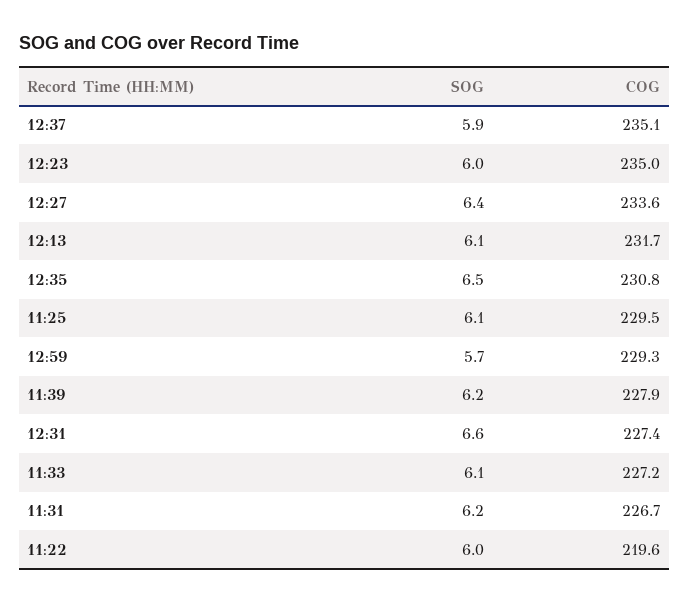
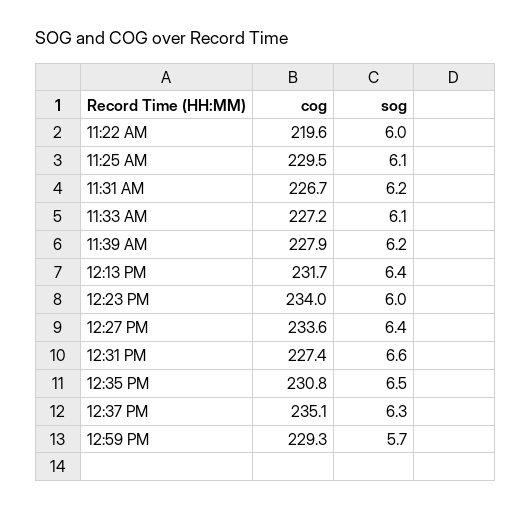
SOG, 12:37: 5.9 -> 6.3
COG, 12:23: 235 -> 234
SOG, 12:13: 6.1 -> 6.4

